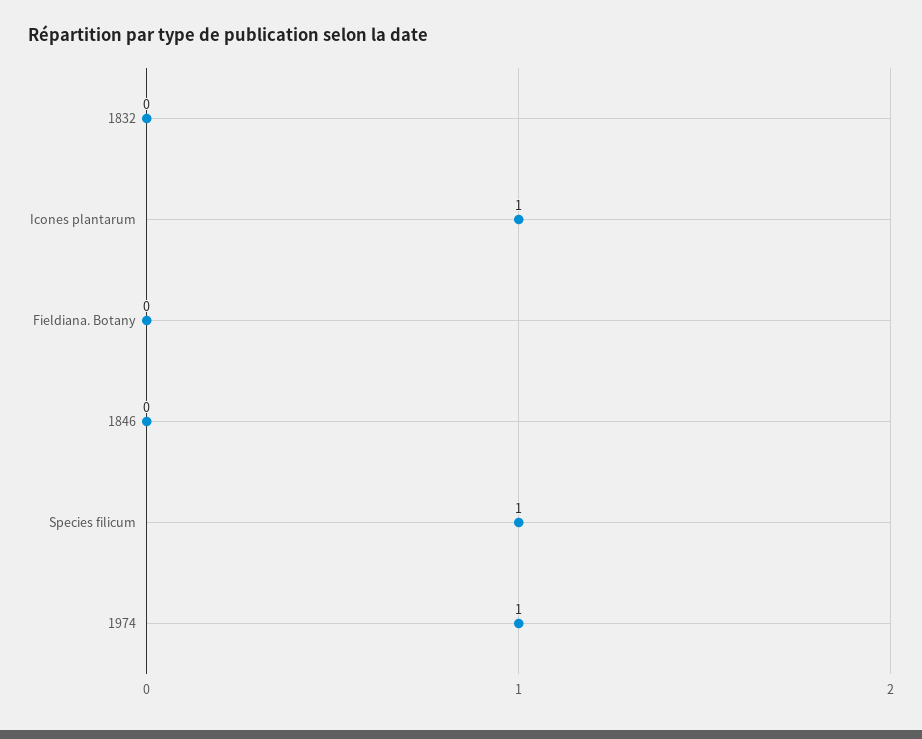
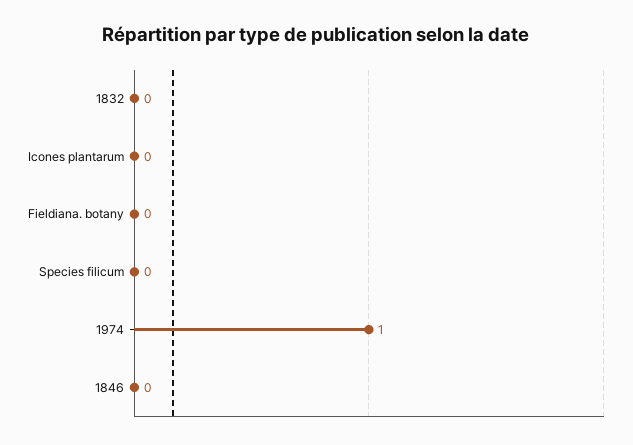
Icones plantarum: 1 -> 0
Species filicum: 1 -> 0

